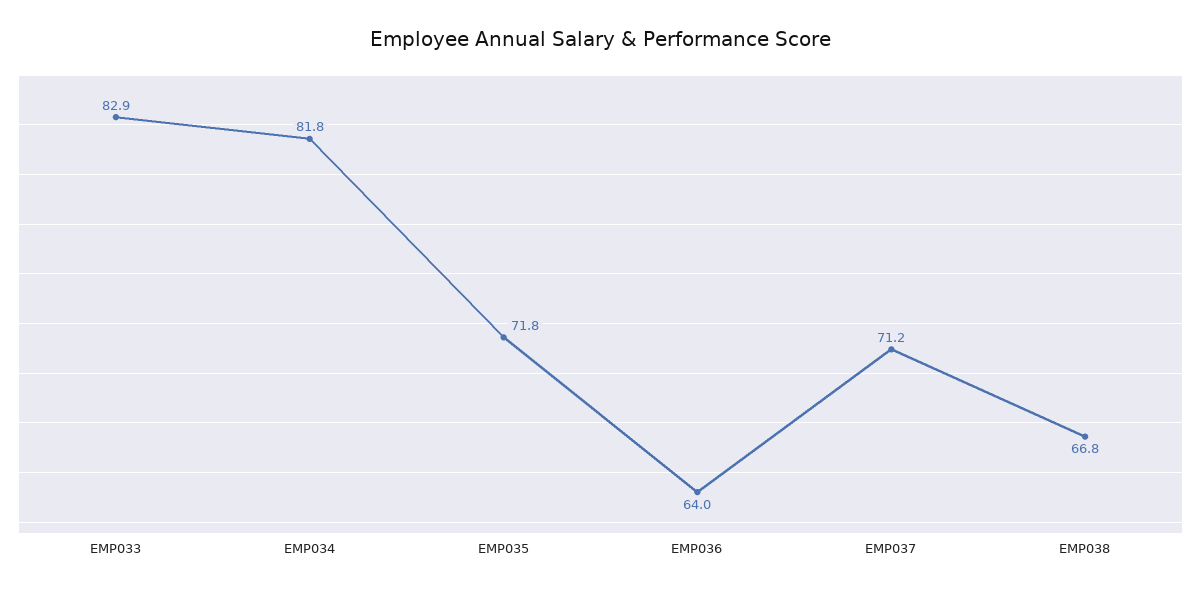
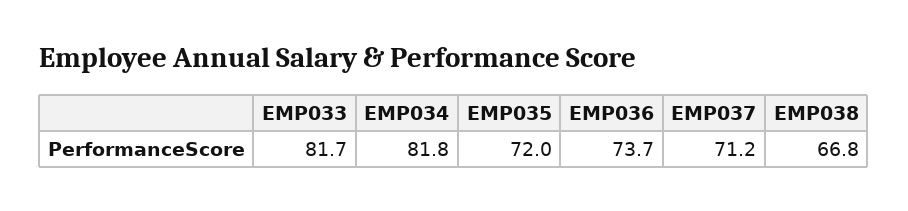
EMP033: 82.9 -> 81.7
EMP035: 71.8 -> 72
EMP036: 64 -> 73.7

